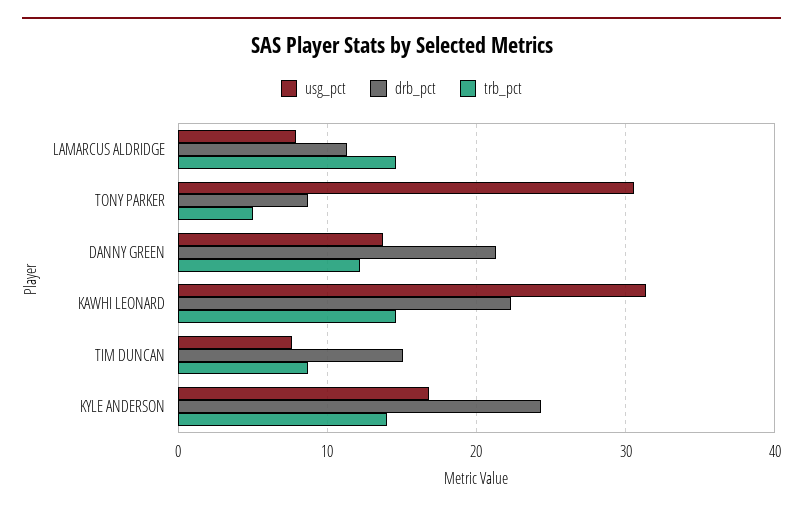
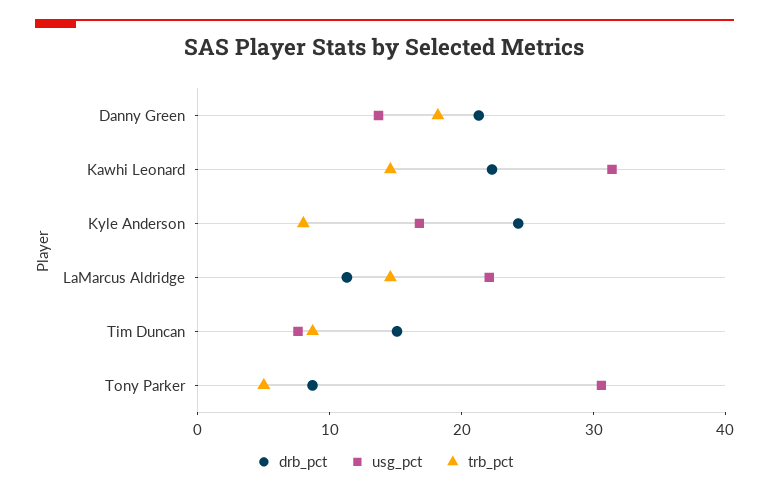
usg_pct, LAMARCUS ALDRIDGE: 8 -> 22
trb_pct, DANNY GREEN: 12 -> 18
trb_pct, KYLE ANDERSON: 14 -> 8

